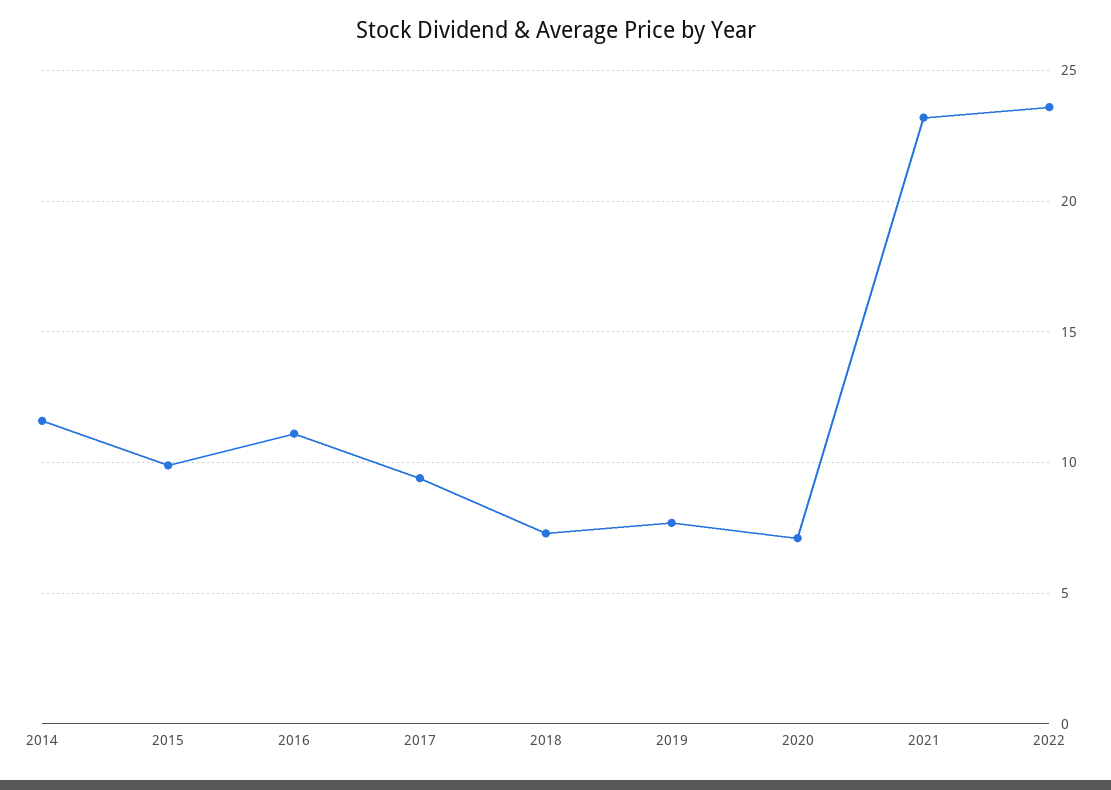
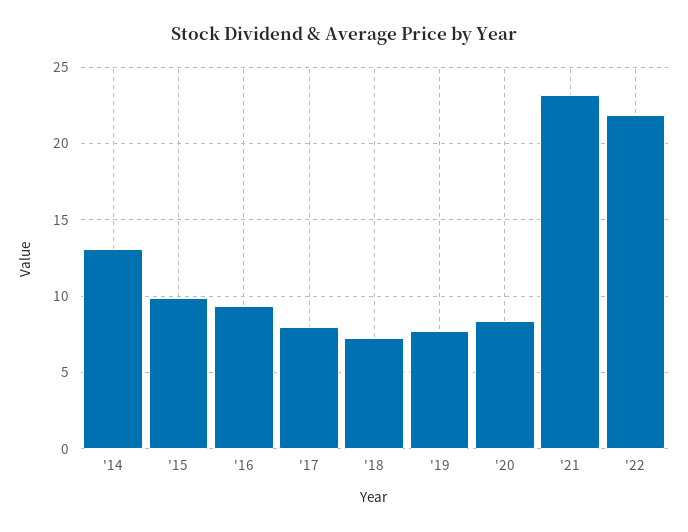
2014: 11.5 -> 13
2016: 11 -> 9.5
2017: 9.5 -> 8
2020: 7 -> 8.5
2022: 23.5 -> 22

